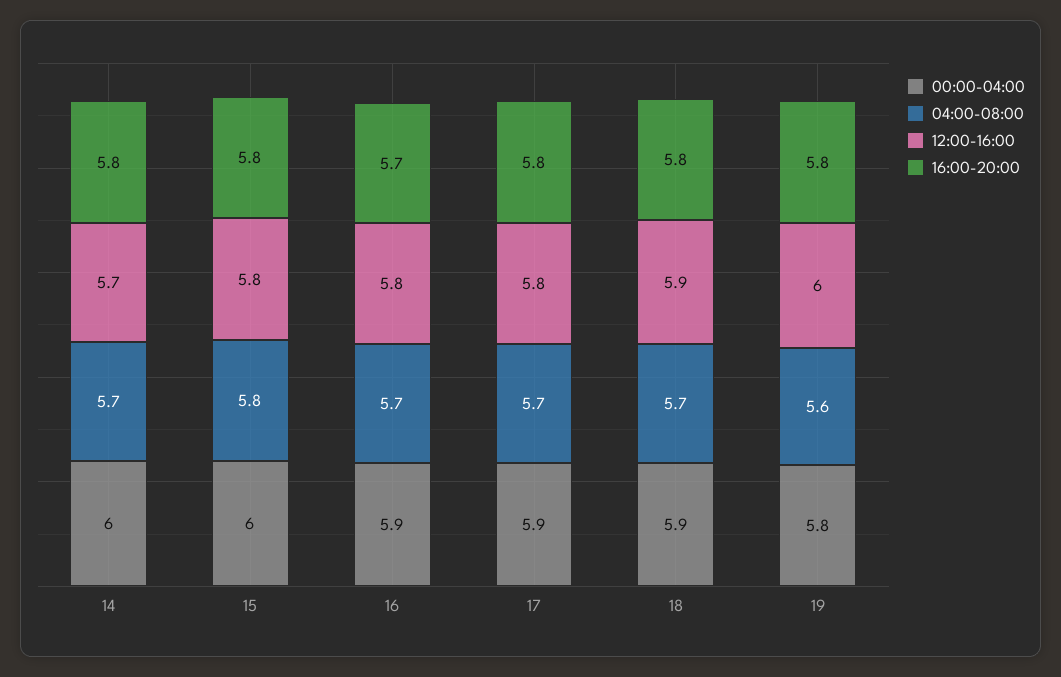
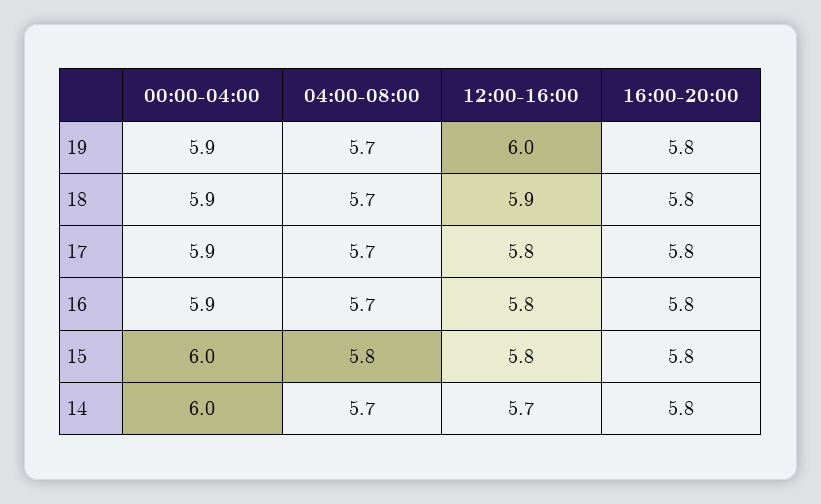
16:00-20:00, 16: 5.7 -> 5.8
00:00-04:00, 19: 5.8 -> 5.9
04:00-08:00, 19: 5.6 -> 5.7

